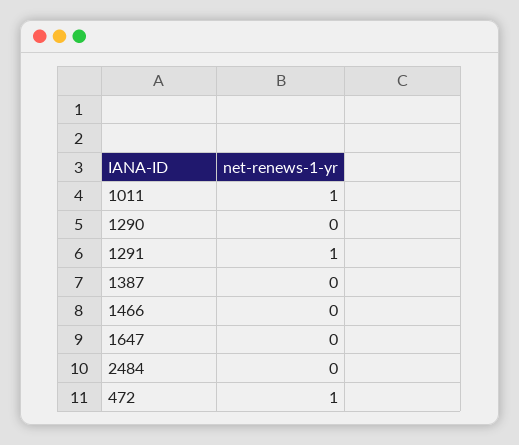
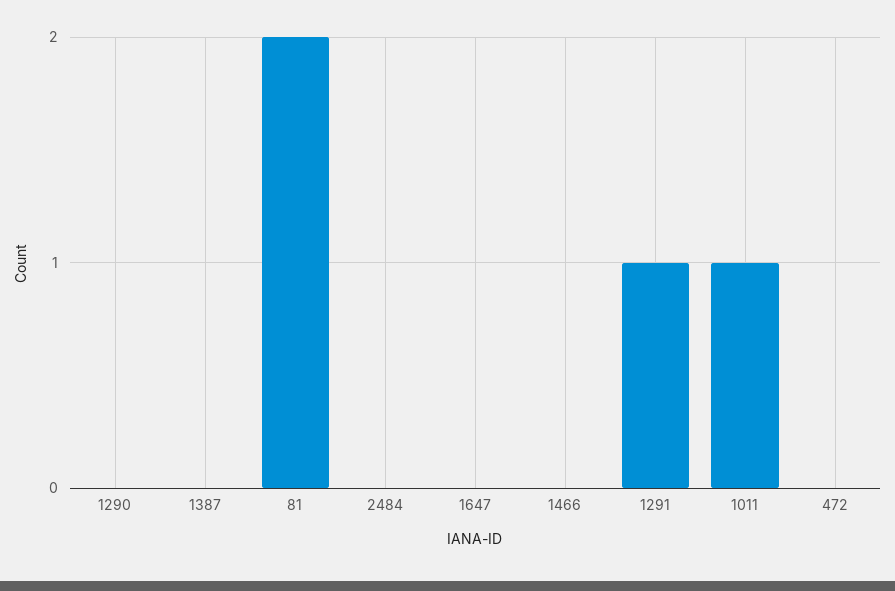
472: 1 -> 0
81: none -> 2

